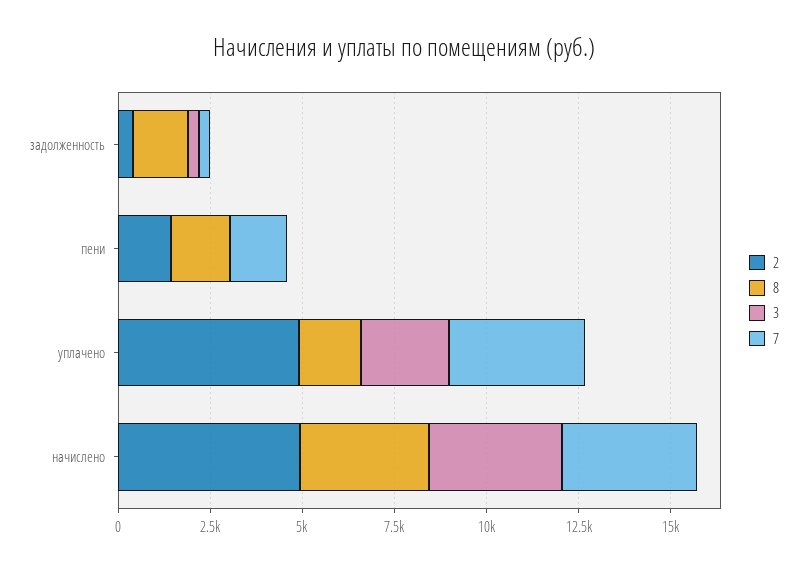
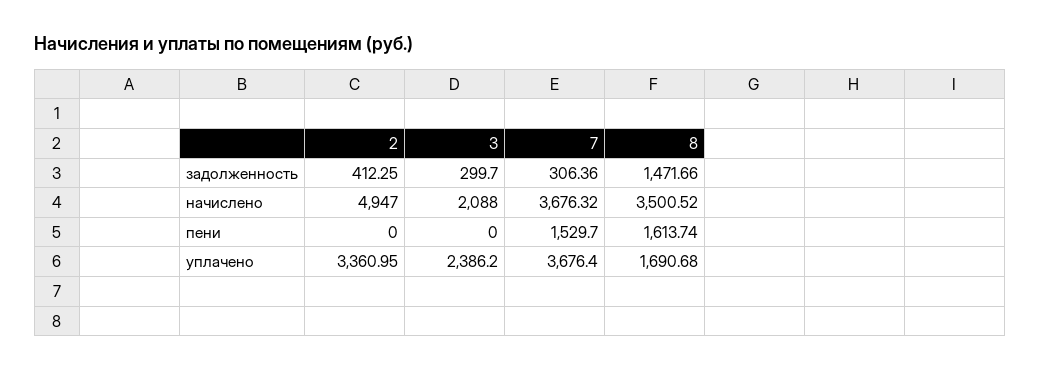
2, пени: 1500 -> 0
2, уплачено: 5000 -> 3360.95
3, начислено: 3500 -> 2088

